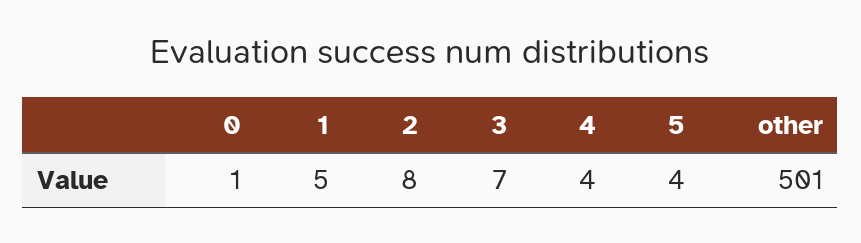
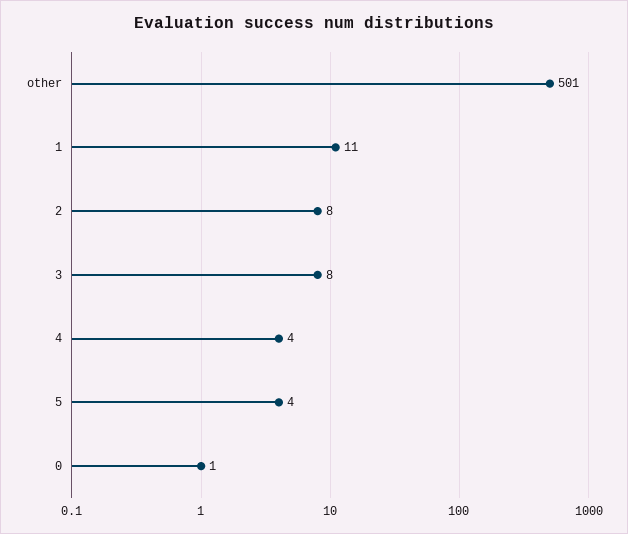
1: 5 -> 11
3: 7 -> 8

